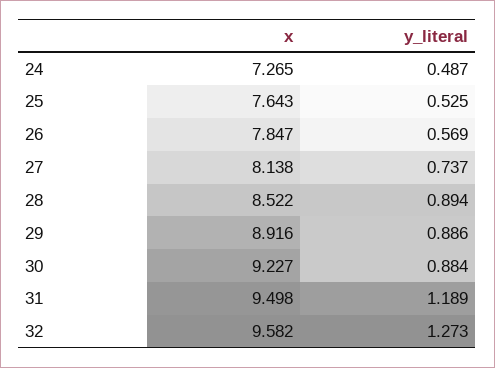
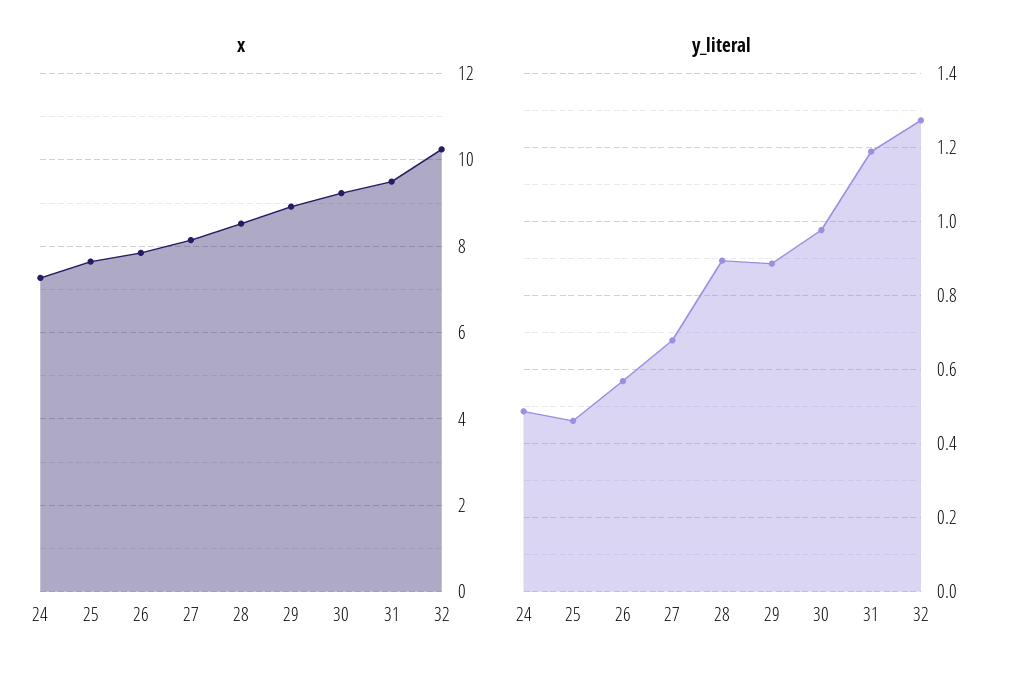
y_literal, 25: 0.525 -> 0.46
y_literal, 27: 0.737 -> 0.68
y_literal, 30: 0.884 -> 0.98
x, 32: 9.582 -> 10.2

